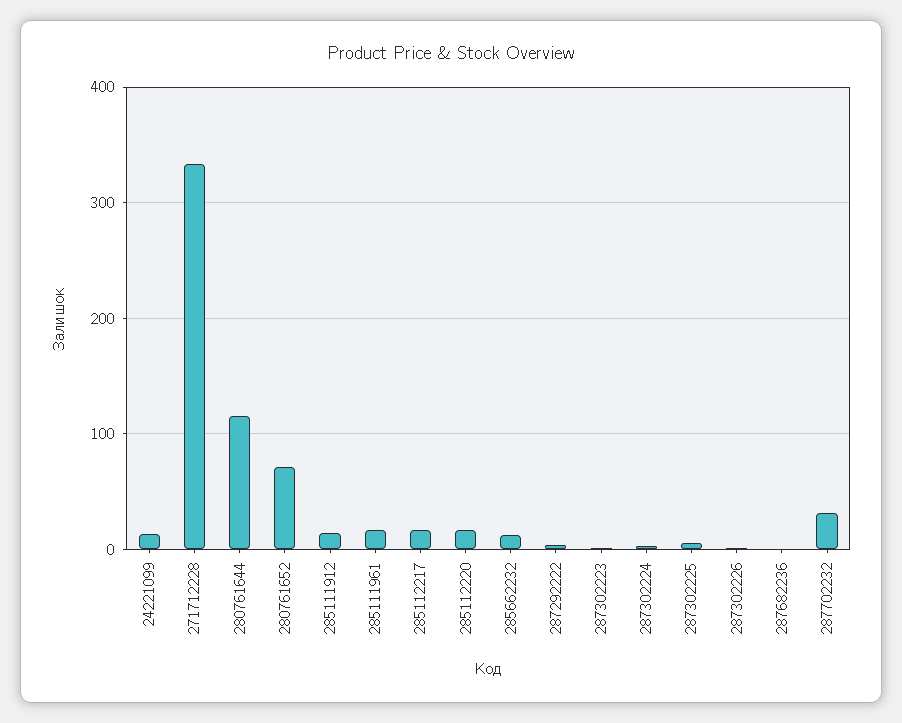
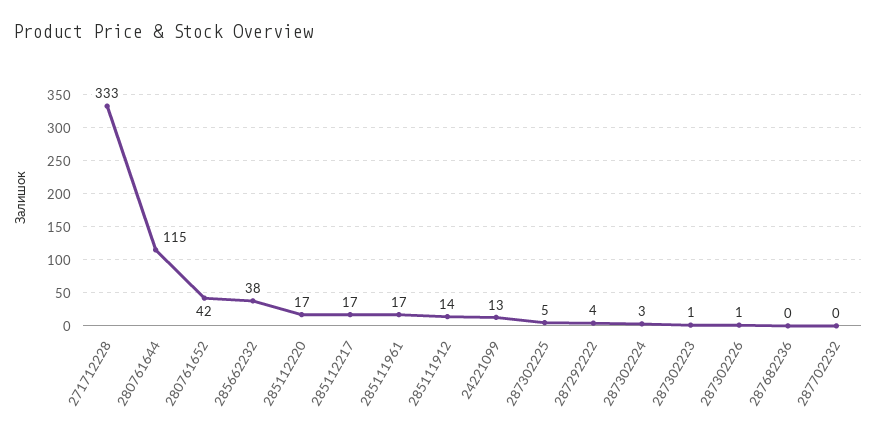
280761652: 70 -> 42
285662232: 10 -> 38
287702232: 30 -> 0

